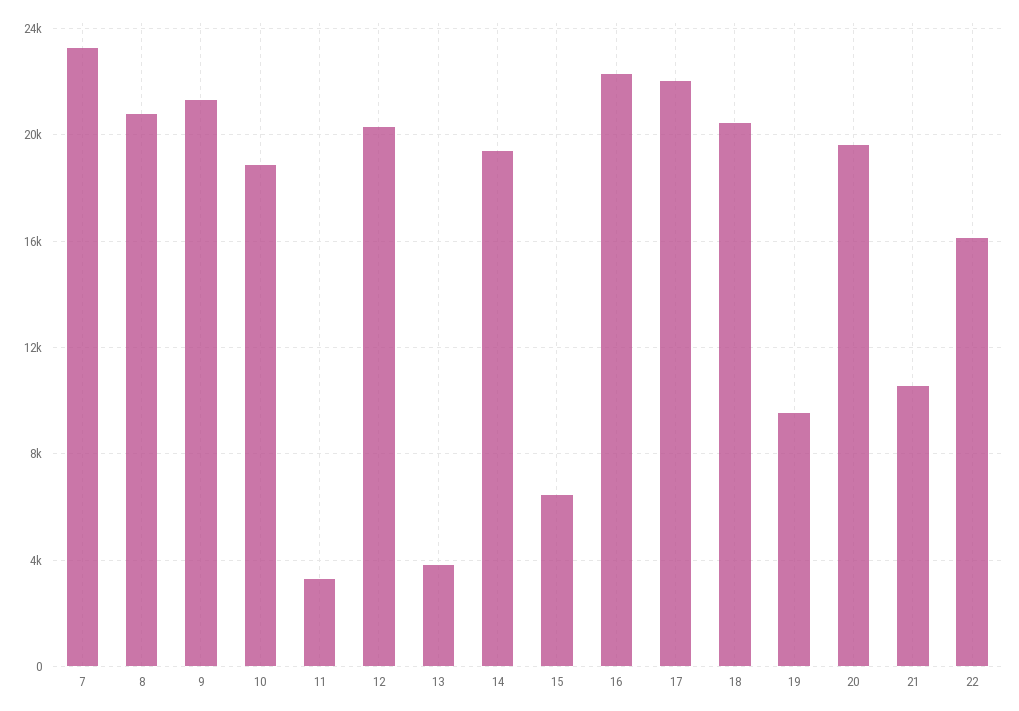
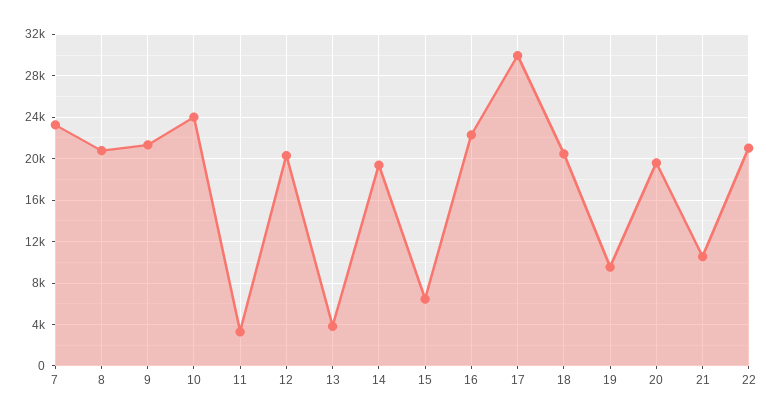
10: 19000 -> 24000
17: 22000 -> 30000
22: 16000 -> 21000

